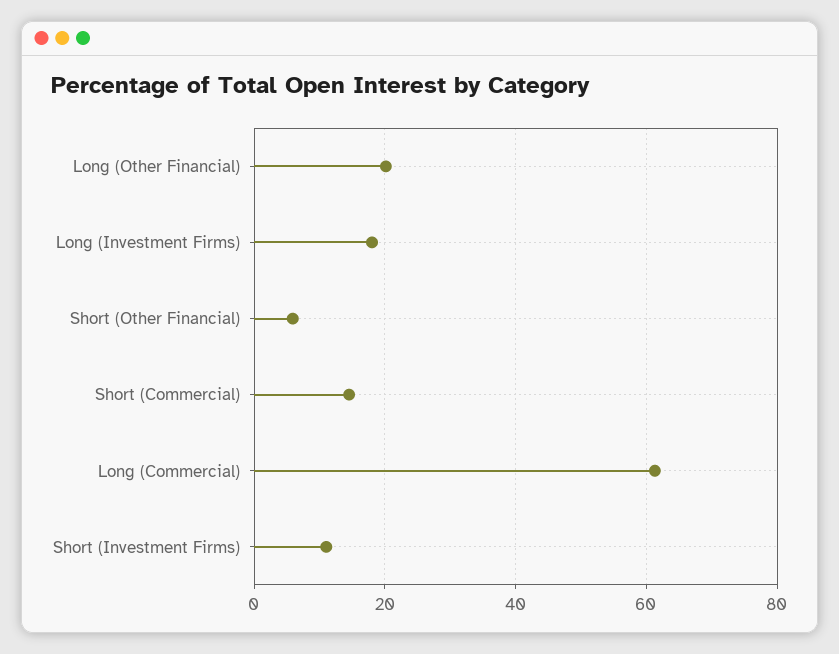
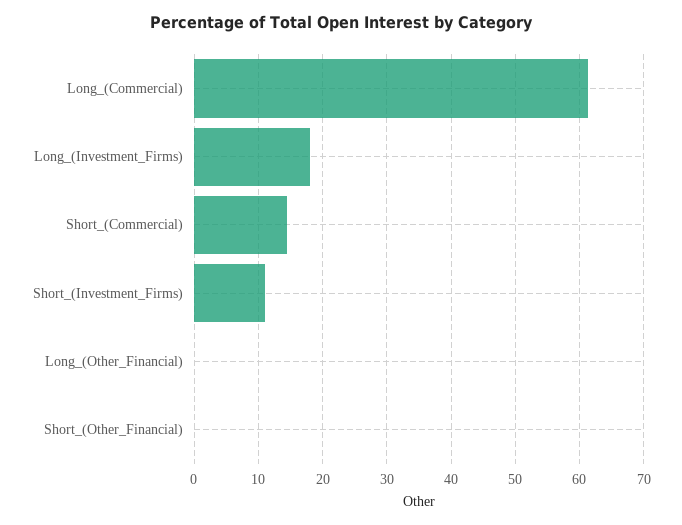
Long (Other Financial): 20 -> 0
Short (Other Financial): 6 -> 0

